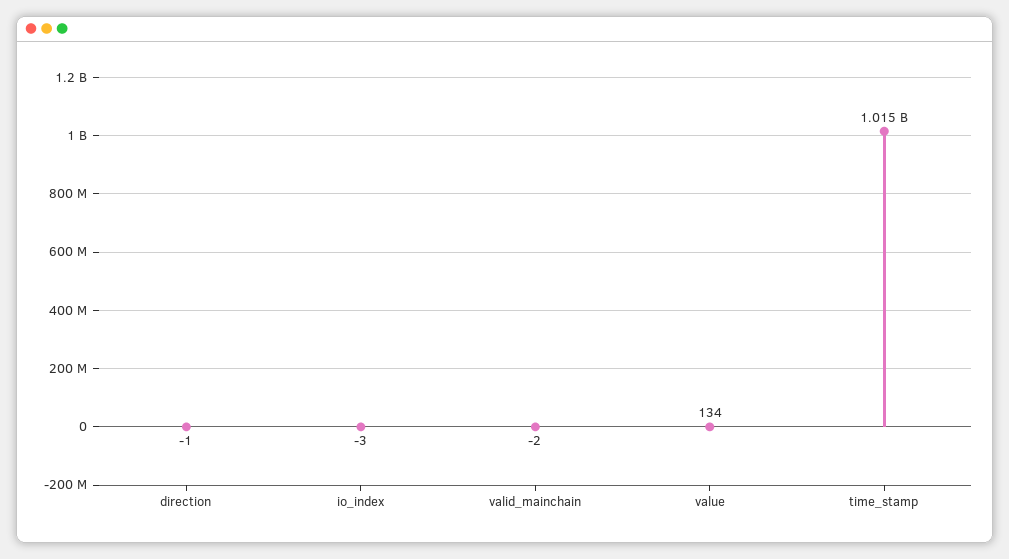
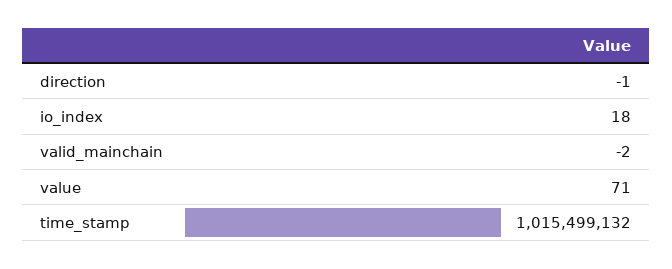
io_index: -3 -> 18
value: 134 -> 71

